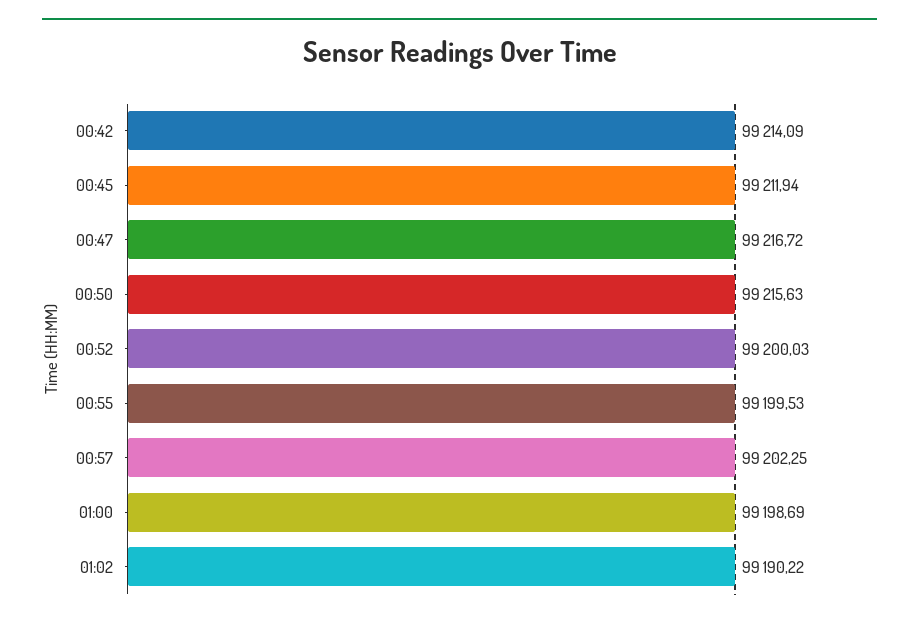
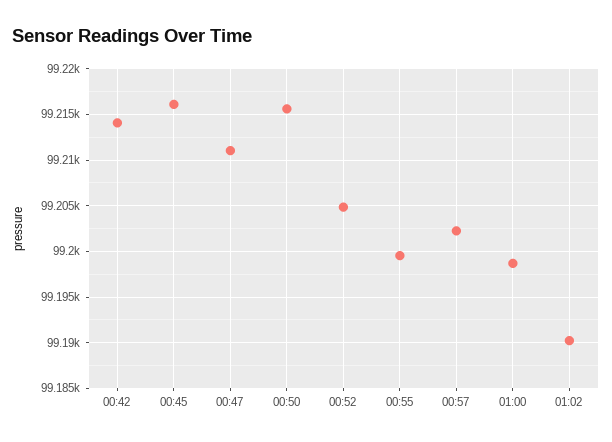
00:45: 99211.94 -> 99216
00:47: 99216.72 -> 99211
00:52: 99200.03 -> 99205

